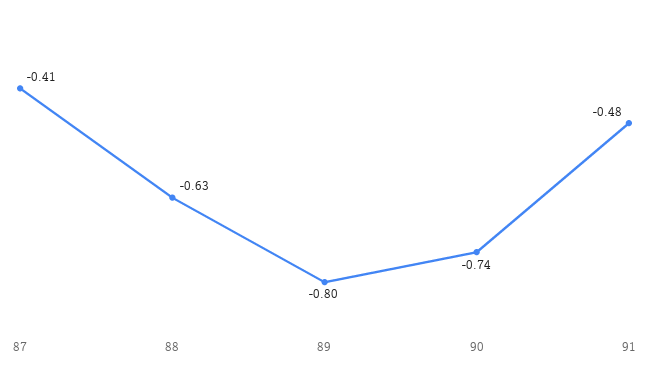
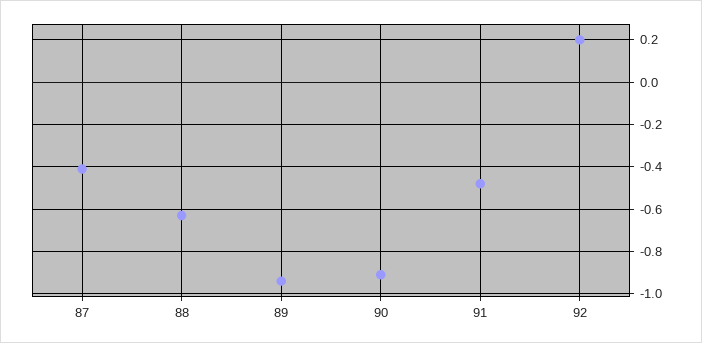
89: -0.8 -> -0.95
90: -0.74 -> -0.9
92: none -> 0.2

